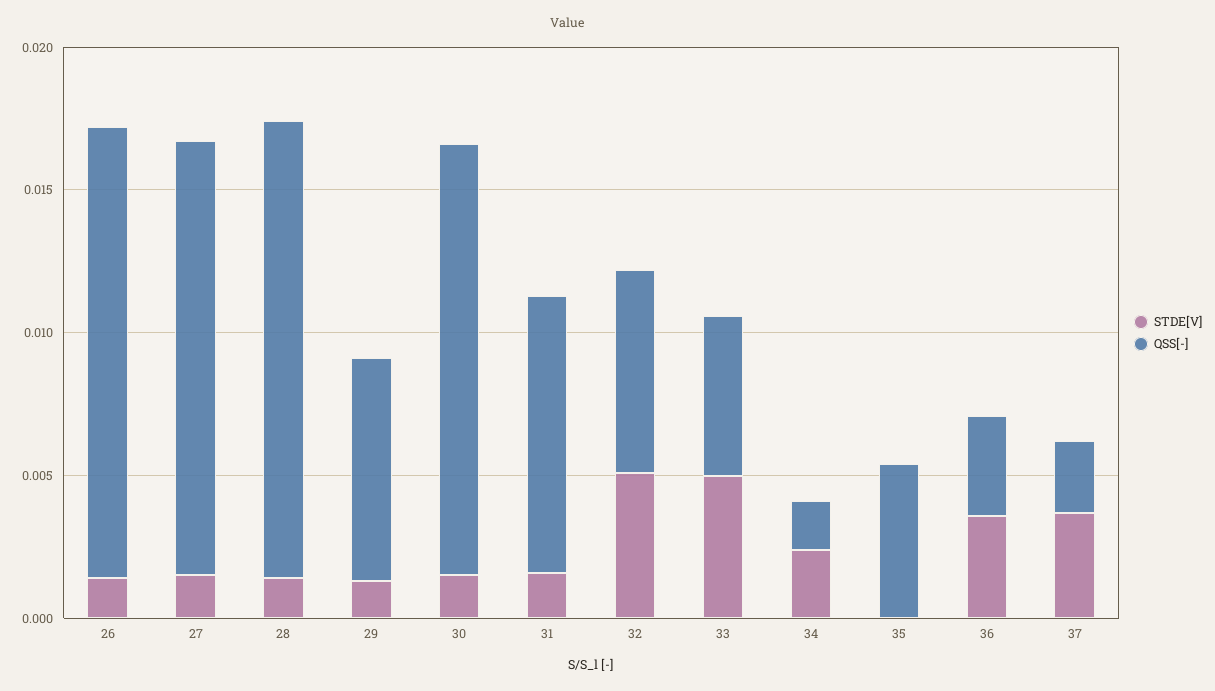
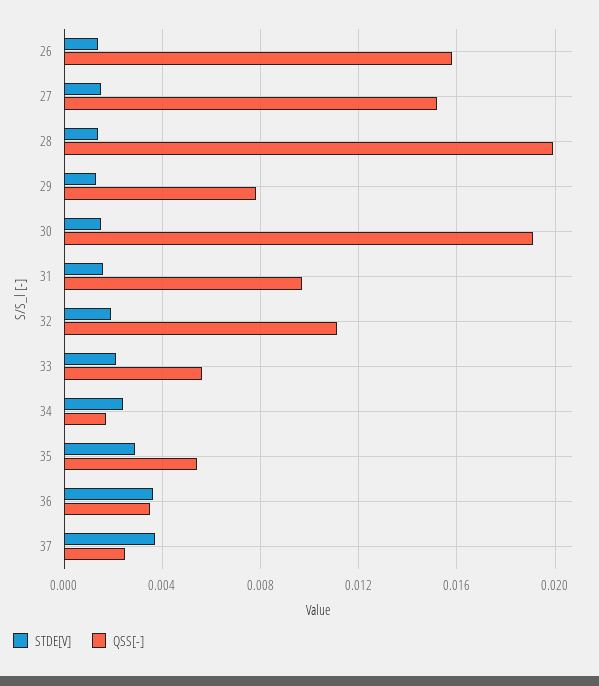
QSS[-], 28: 0.016 -> 0.02
QSS[-], 30: 0.015 -> 0.019
STDE[V], 32: 0.005 -> 0.002
QSS[-], 32: 0.007 -> 0.011
STDE[V], 33: 0.005 -> 0.002
STDE[V], 35: 0 -> 0.003

